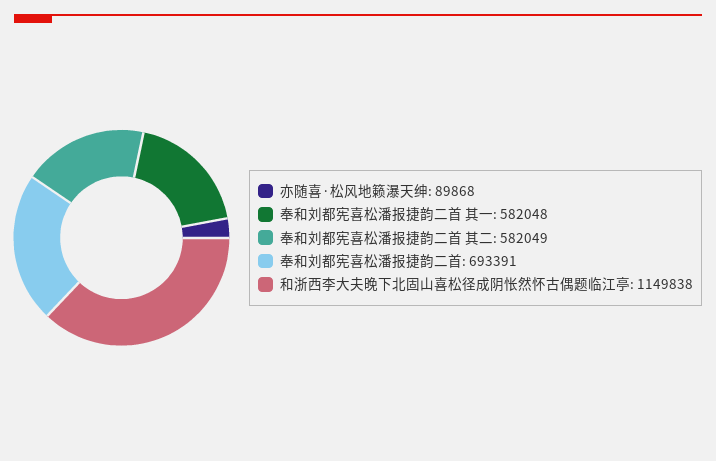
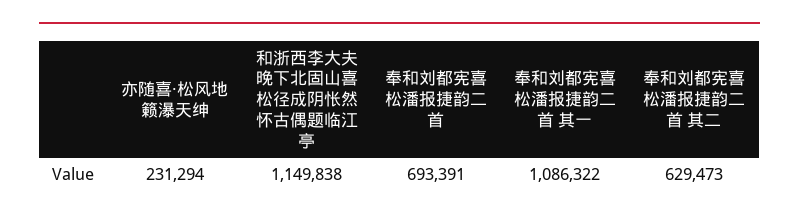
亦随喜·松风地籁瀑天绅: 89868 -> 231294
奉和刘都宪喜松潘报捷韵二首 其一: 582048 -> 1086322
奉和刘都宪喜松潘报捷韵二首 其二: 582049 -> 629473

